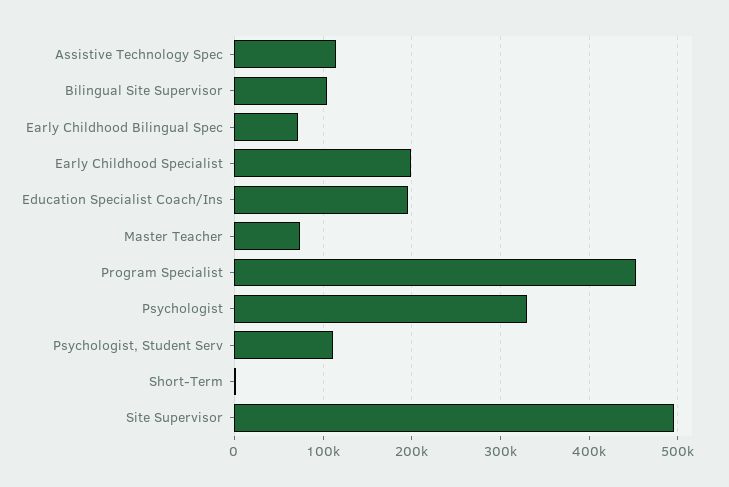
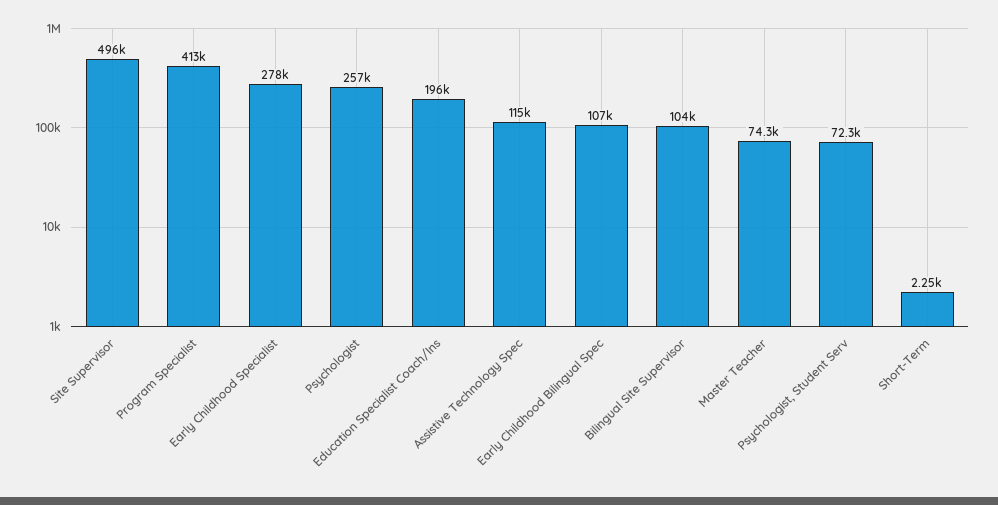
Early Childhood Bilingual Spec: 70000 -> 107000
Early Childhood Specialist: 200000 -> 278000
Program Specialist: 450000 -> 413000
Psychologist: 330000 -> 257000
Psychologist, Student Serv: 110000 -> 72300

